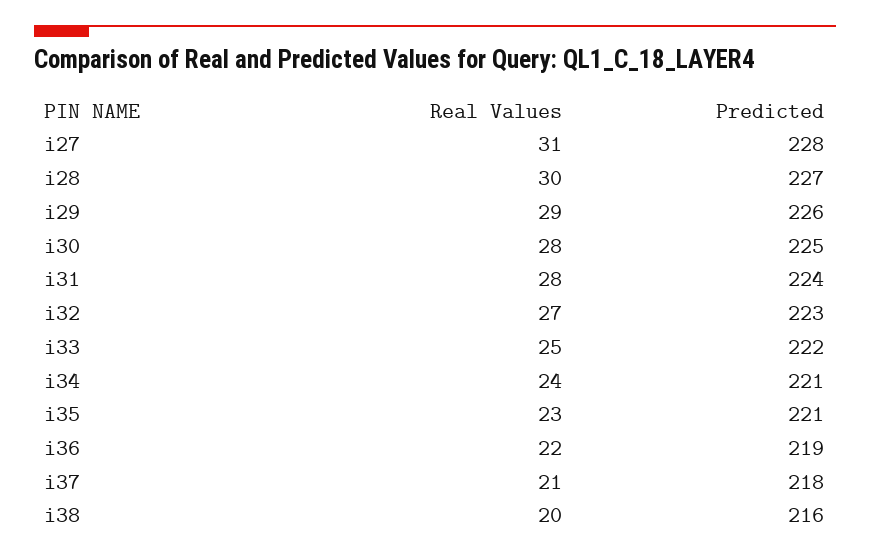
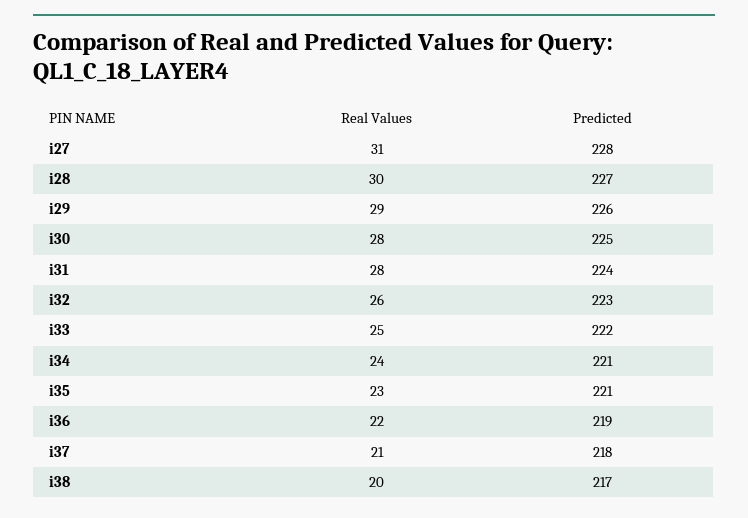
Real Values, i32: 27 -> 26
Predicted, i38: 216 -> 217

